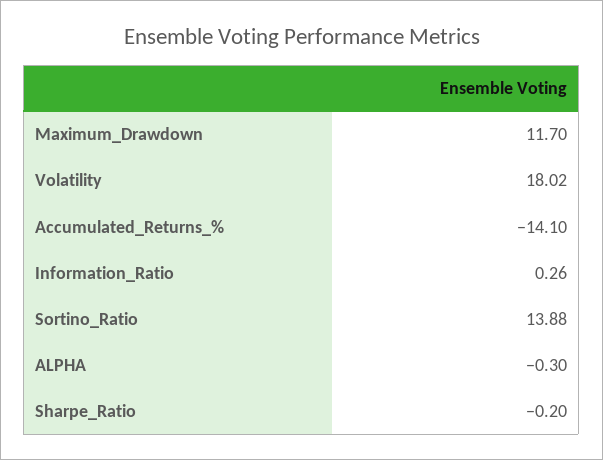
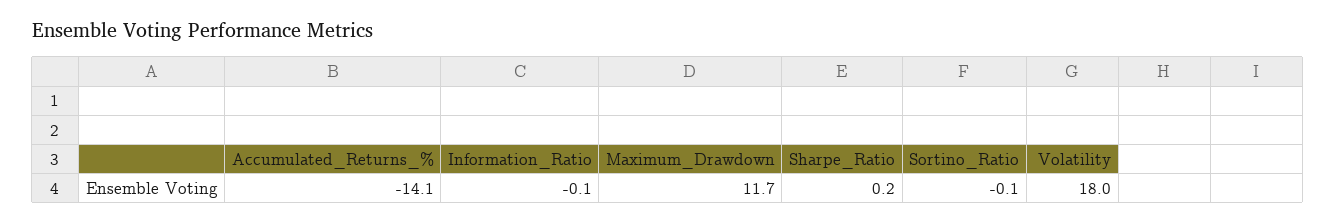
Information_Ratio: 0.26 -> -0.1
Sortino_Ratio: 13.88 -> -0.1
ALPHA: -0.3 -> none
Sharpe_Ratio: -0.2 -> 0.2

